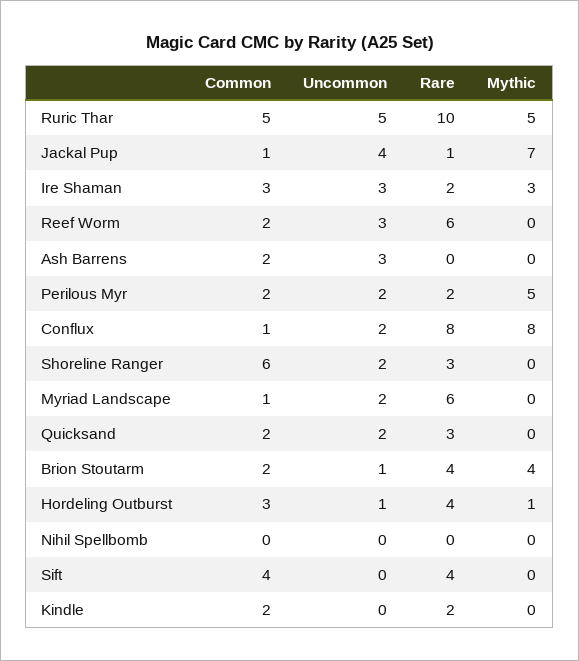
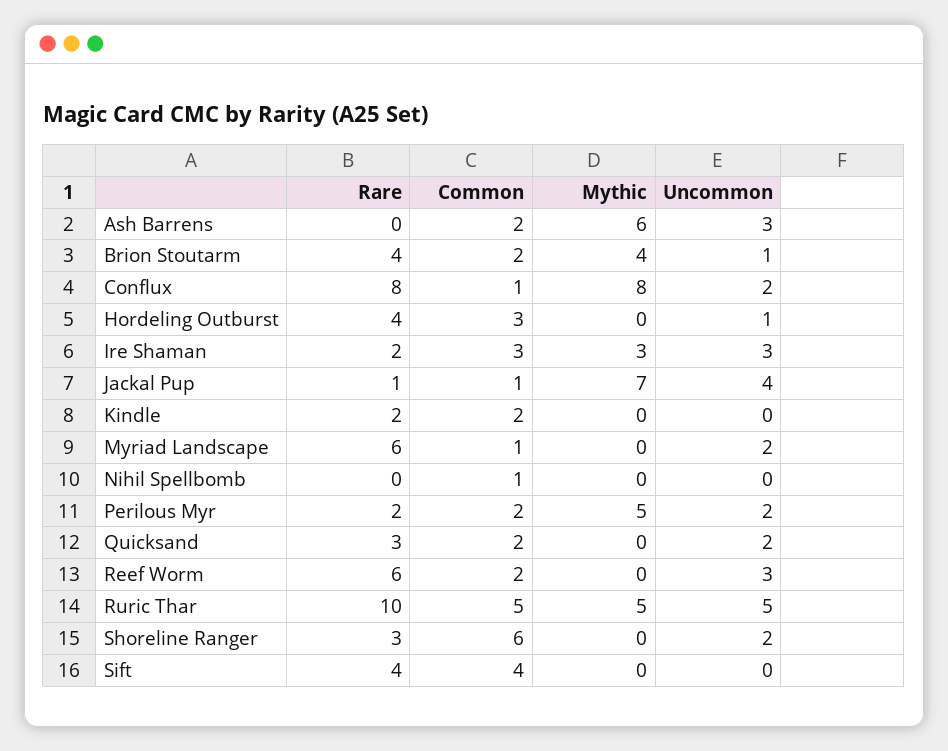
Mythic, Ash Barrens: 0 -> 6
Mythic, Hordeling Outburst: 1 -> 0
Common, Nihil Spellbomb: 0 -> 1

